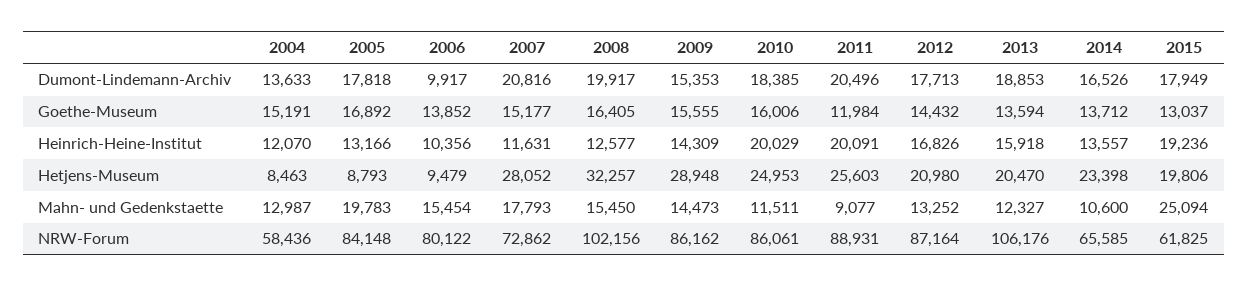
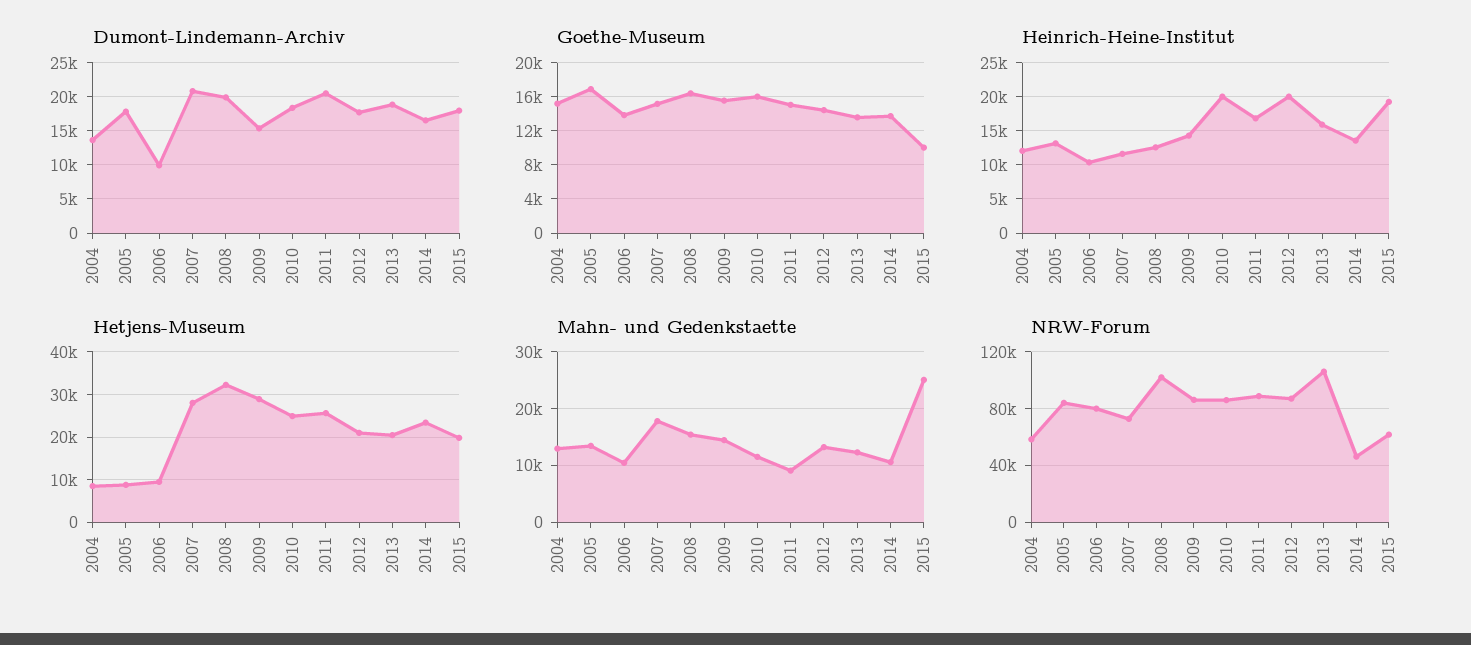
Goethe-Museum, 2011: 11984 -> 15000
Goethe-Museum, 2015: 13037 -> 10000
Heinrich-Heine-Institut, 2011: 20091 -> 17000
Heinrich-Heine-Institut, 2012: 16826 -> 20000
Mahn- und Gedenkstaette, 2005: 19783 -> 14000
Mahn- und Gedenkstaette, 2006: 15454 -> 10000
NRW-Forum, 2014: 65585 -> 45000

